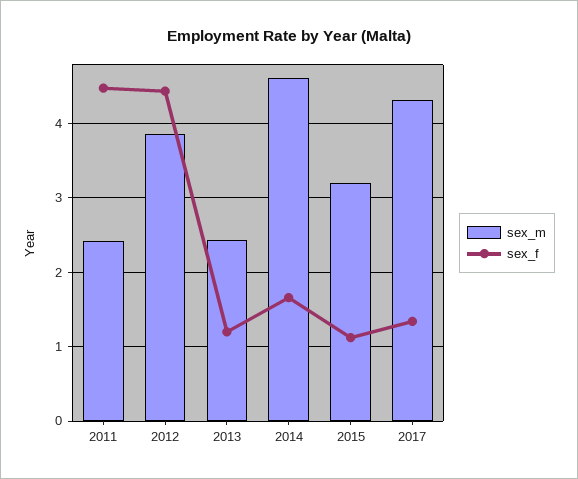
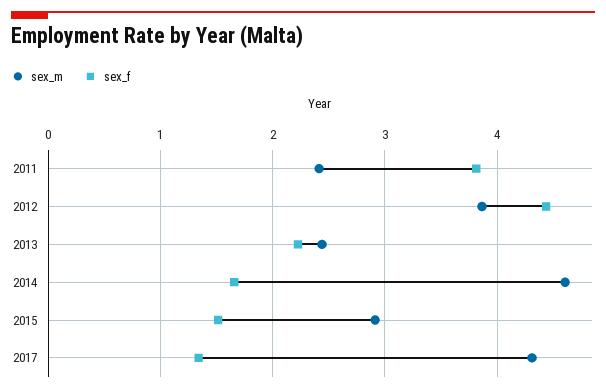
sex_f, 2011: 4.5 -> 3.8
sex_f, 2013: 1.2 -> 2.2
sex_m, 2015: 3.2 -> 2.9
sex_f, 2015: 1.1 -> 1.5

